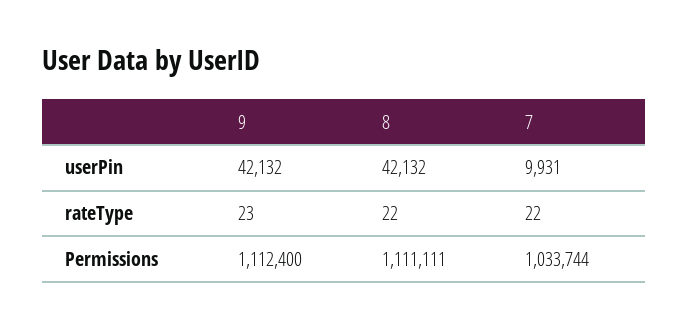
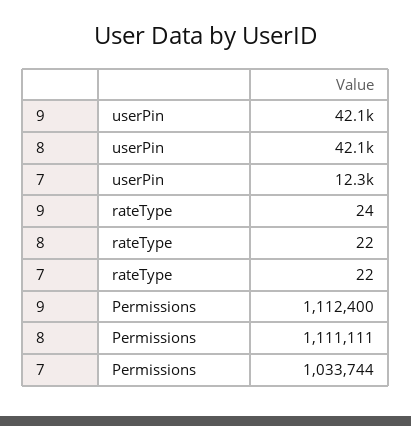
7, userPin: 9931 -> 12300
9, rateType: 23 -> 24

